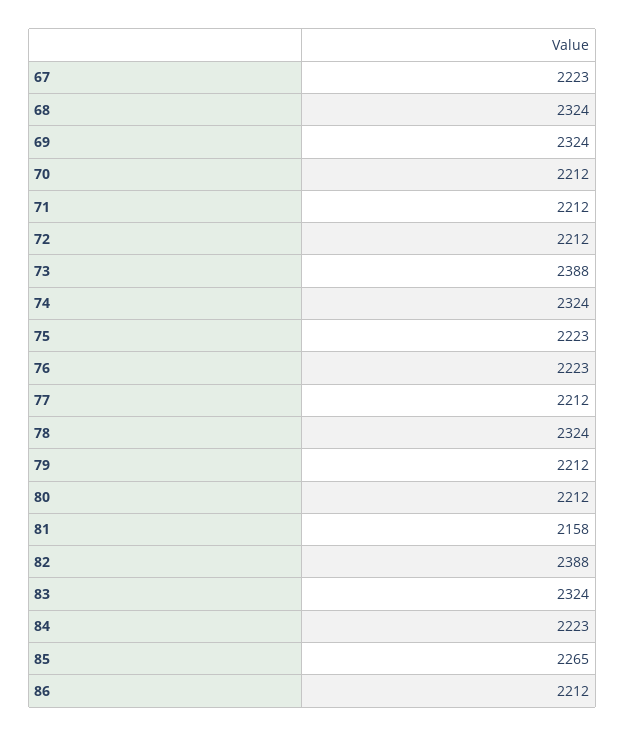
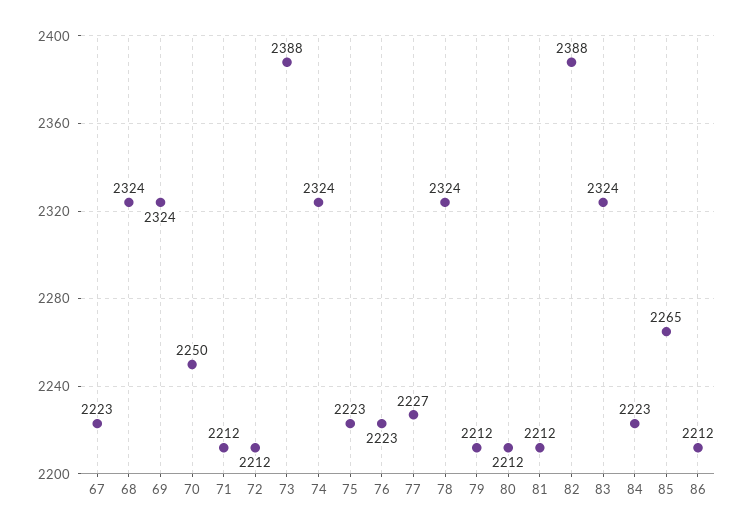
70: 2212 -> 2250
77: 2212 -> 2227
81: 2158 -> 2212

